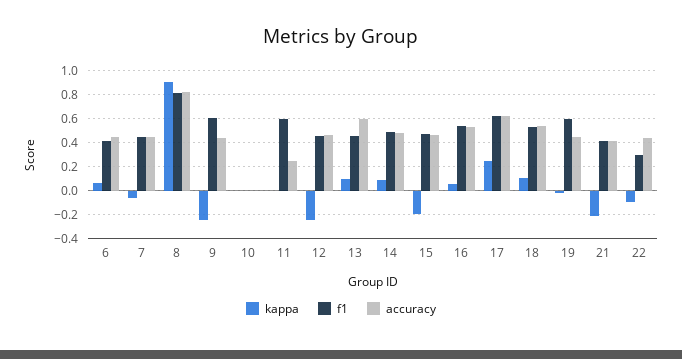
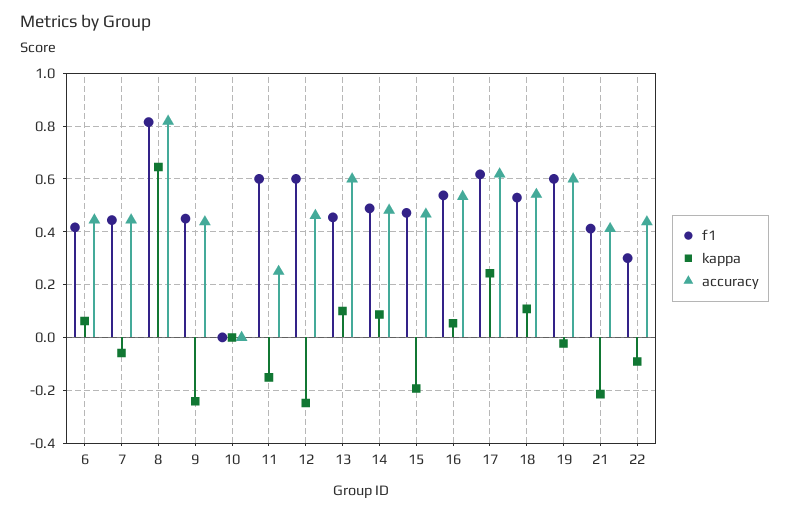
kappa, 8: 0.9 -> 0.65
f1, 9: 0.6 -> 0.45
kappa, 11: 0 -> -0.15
f1, 12: 0.45 -> 0.6
accuracy, 19: 0.45 -> 0.6

